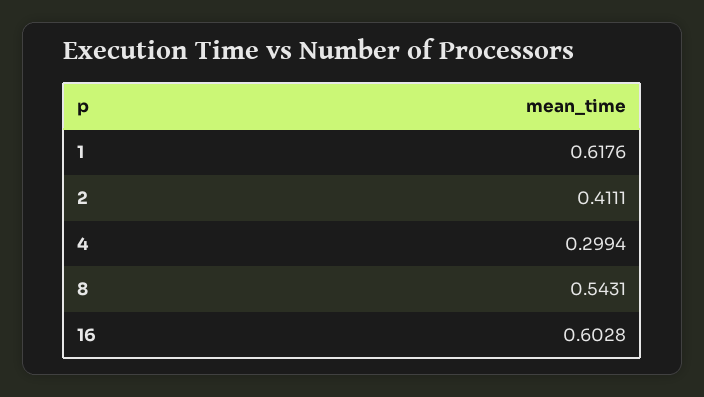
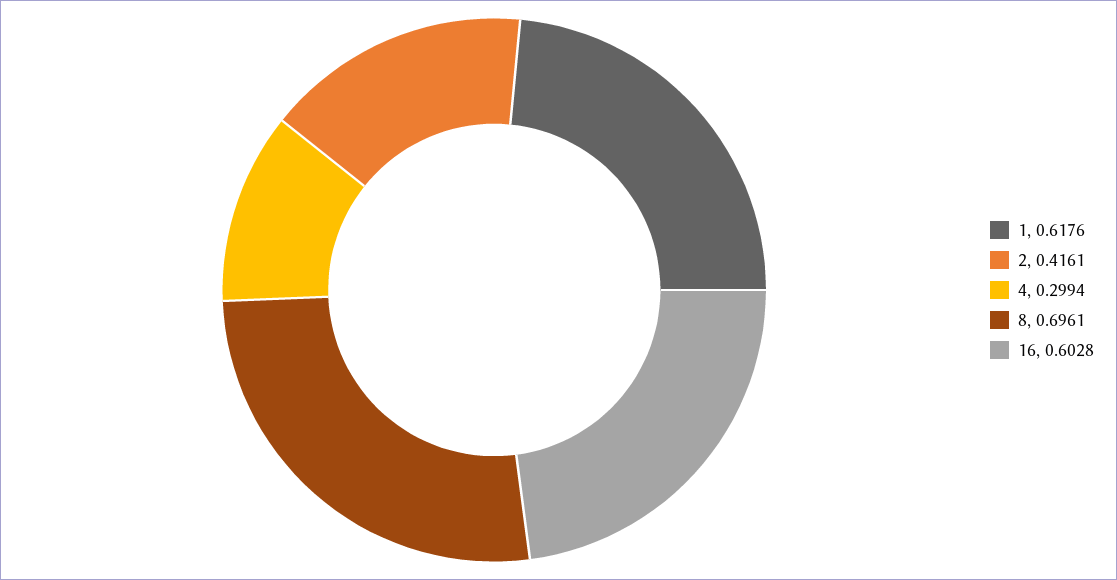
2: 0.4111 -> 0.4161
8: 0.5431 -> 0.6961

